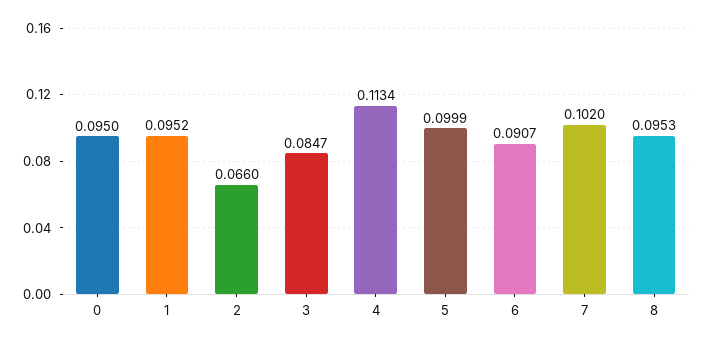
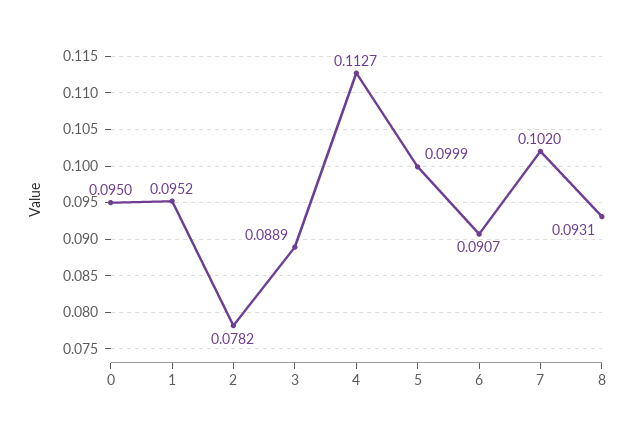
2: 0.066 -> 0.0782
3: 0.0847 -> 0.0889
4: 0.1134 -> 0.1127
8: 0.0953 -> 0.0931

